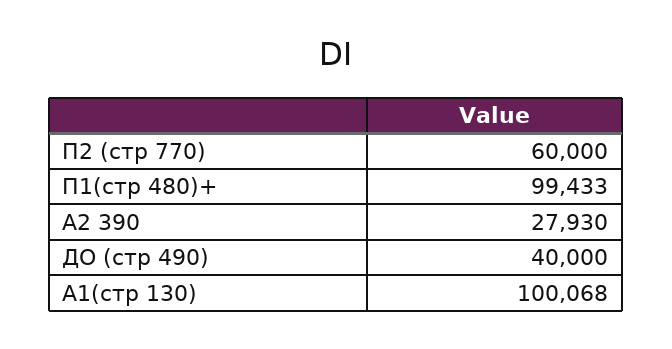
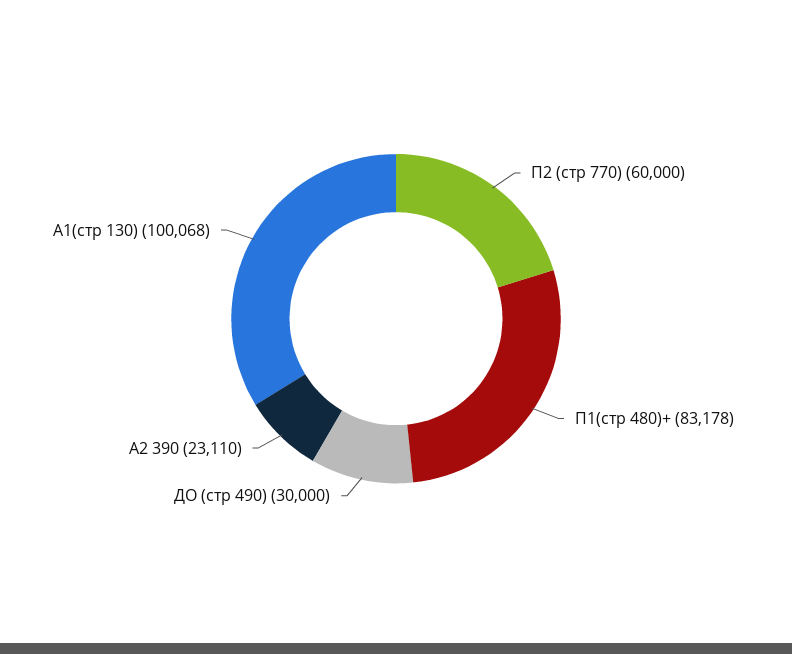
П1(стр 480)+: 99433 -> 83178
А2 390: 27930 -> 23110
ДО (стр 490): 40000 -> 30000

